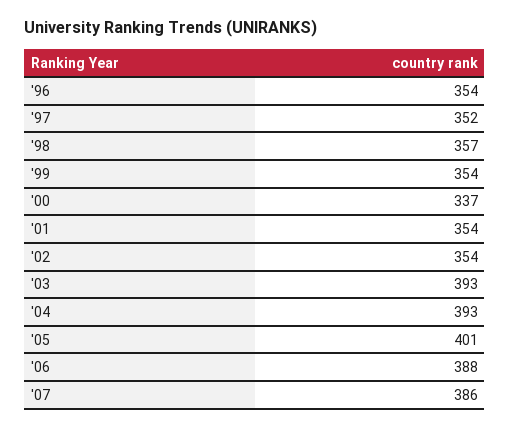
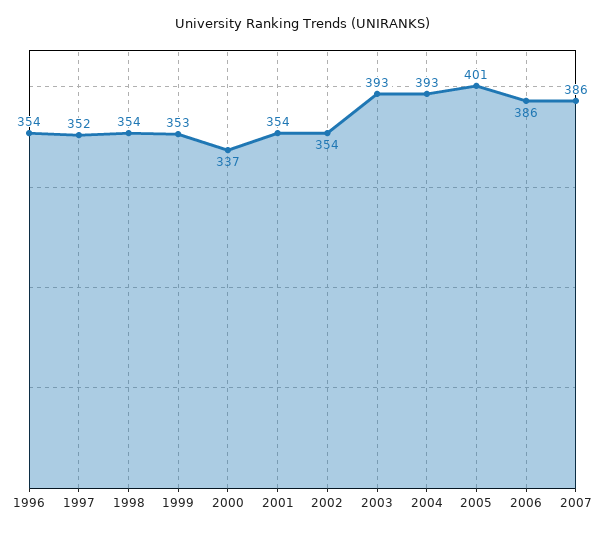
'98: 357 -> 354
'99: 354 -> 353
'06: 388 -> 386

